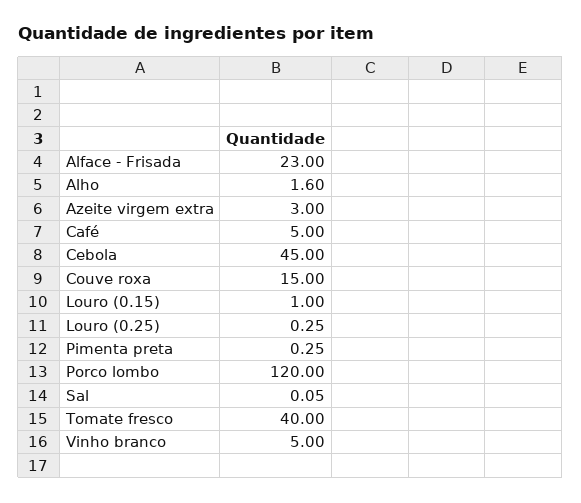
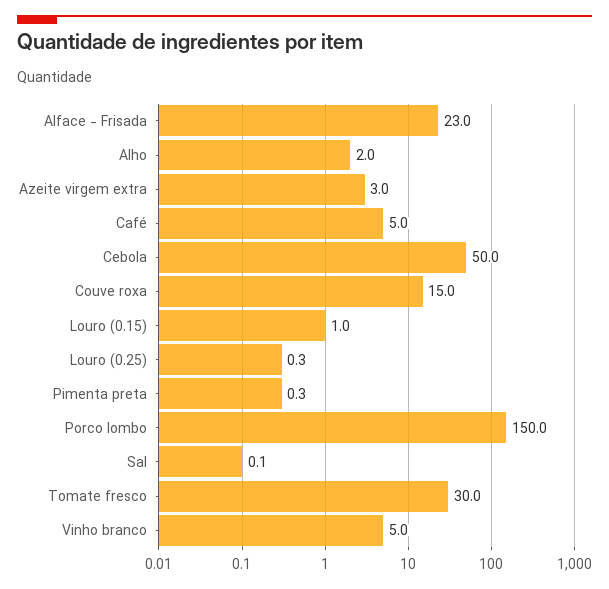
Alho: 1.6 -> 2
Cebola: 45 -> 50
Porco lombo: 120 -> 150
Tomate fresco: 40 -> 30

